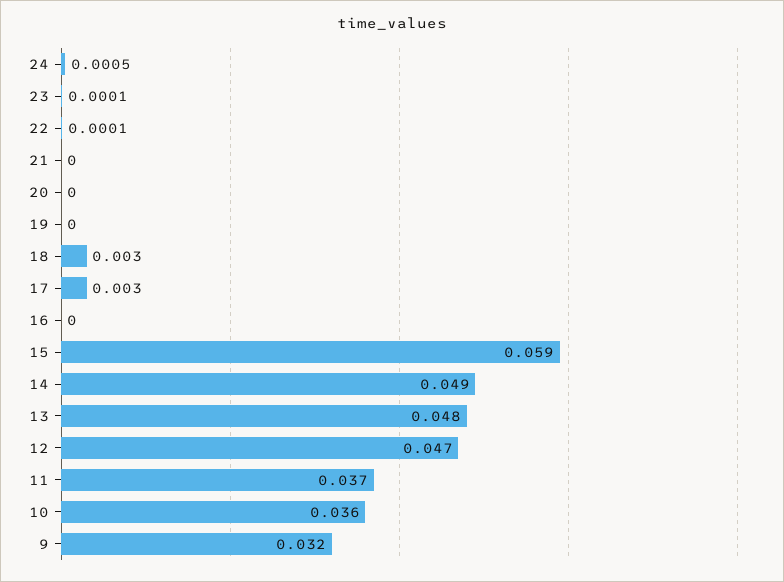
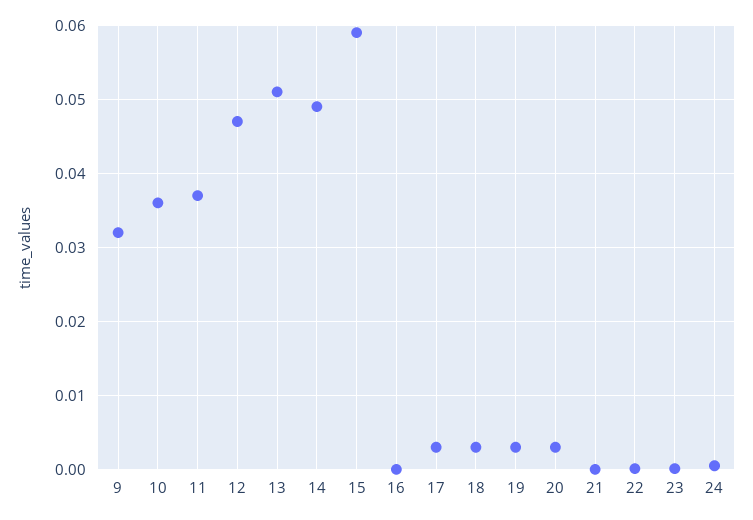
20: 0 -> 0.003
19: 0 -> 0.003
13: 0.048 -> 0.051

